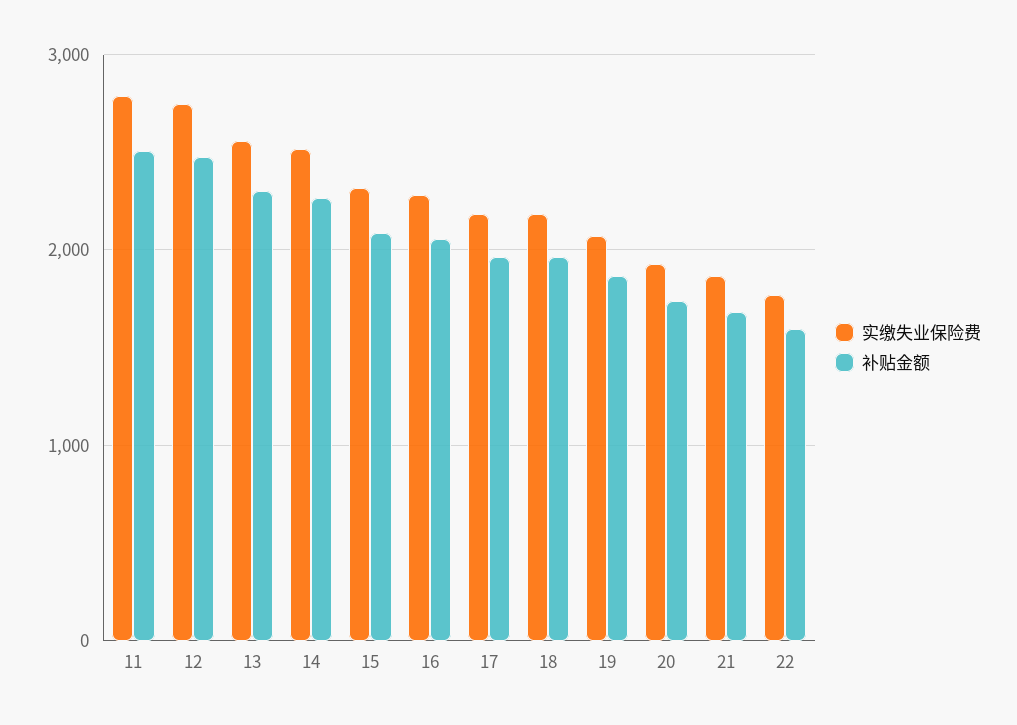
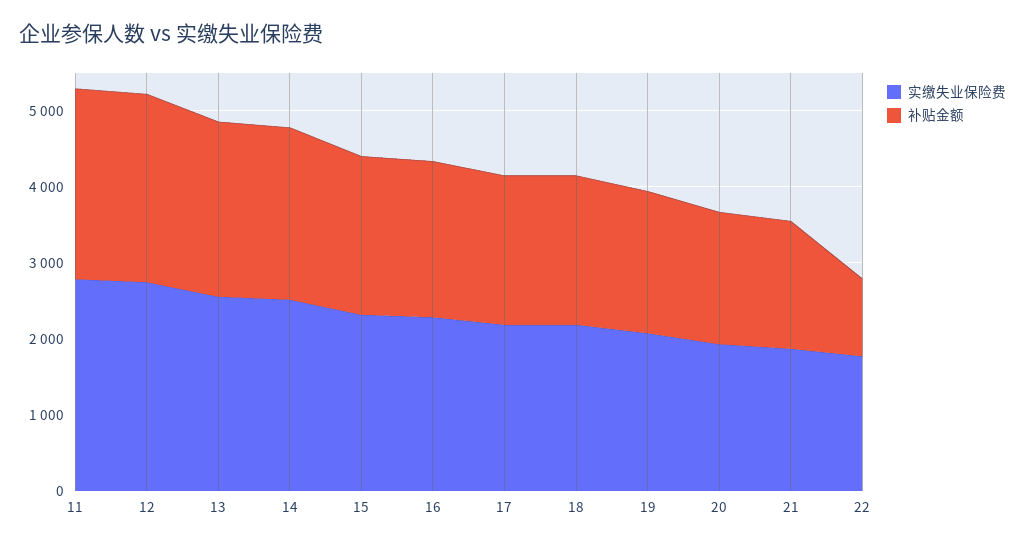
补贴金额, 22: 1600 -> 1000

